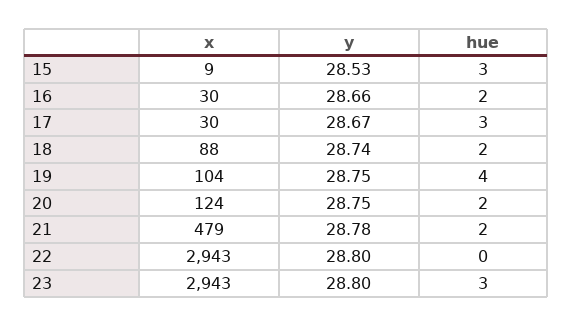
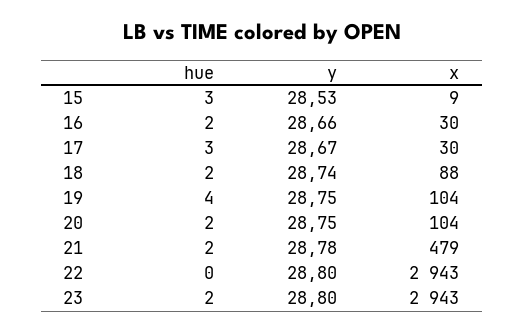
x, 20: 124 -> 104
hue, 23: 3 -> 2

